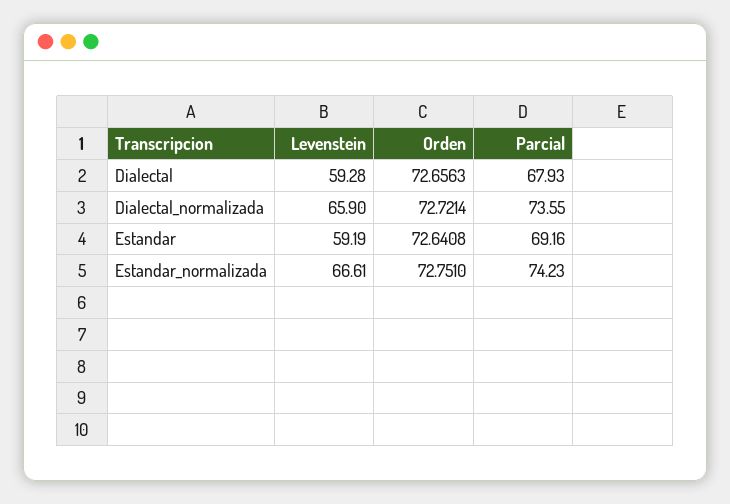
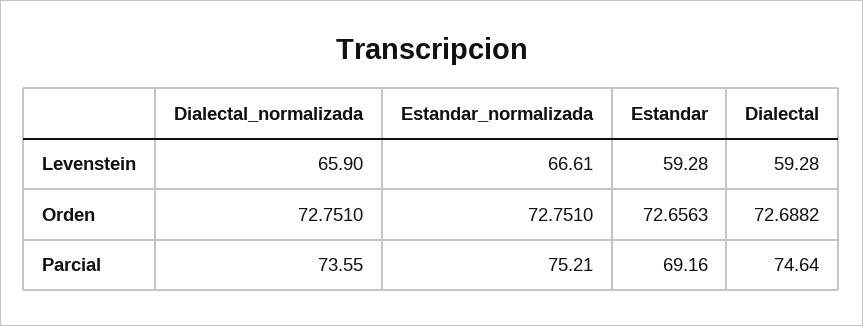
Orden, Dialectal: 72.6563 -> 72.6882
Parcial, Dialectal: 67.93 -> 74.64
Orden, Dialectal_normalizada: 72.7214 -> 72.751
Levenstein, Estandar: 59.19 -> 59.28
Orden, Estandar: 72.6408 -> 72.6563
Parcial, Estandar_normalizada: 74.23 -> 75.21

